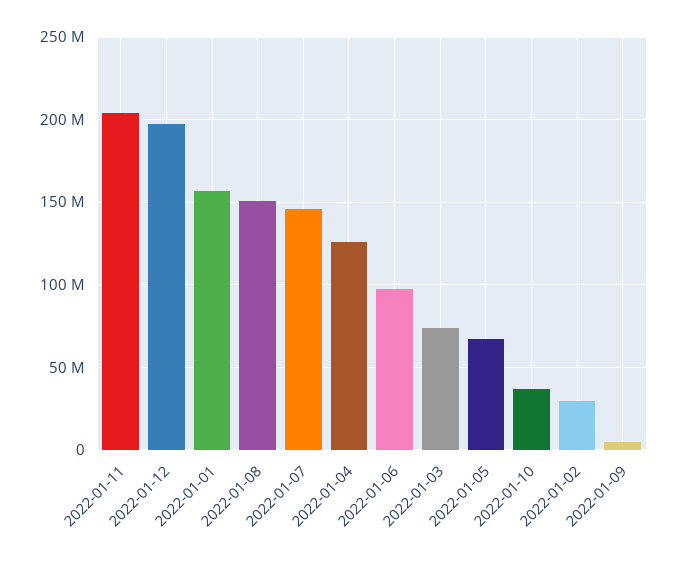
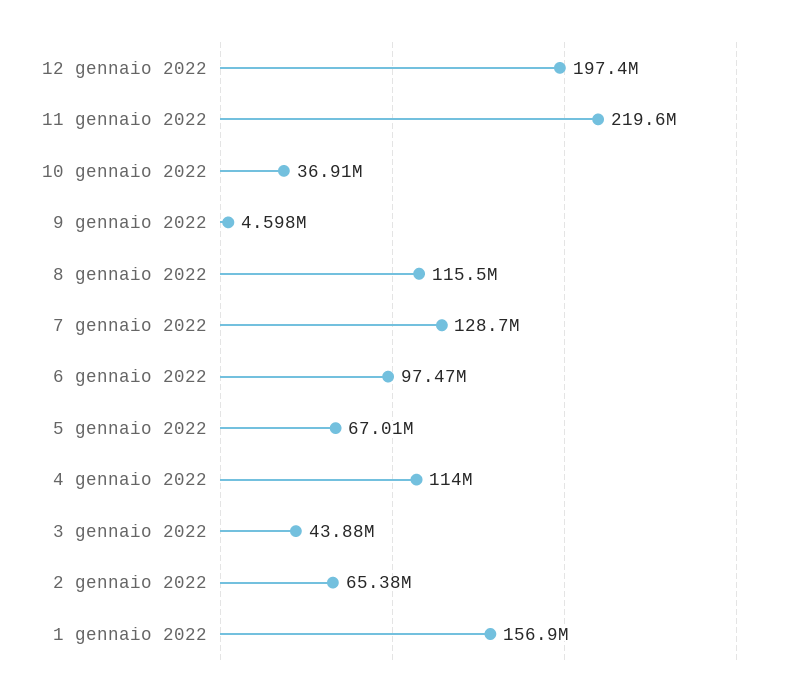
2022-01-11: 205000000 -> 219600000
2022-01-08: 150000000 -> 115500000
2022-01-07: 145000000 -> 128700000
2022-01-04: 125000000 -> 114000000
2022-01-03: 75000000 -> 43880000
2022-01-02: 30000000 -> 65380000

